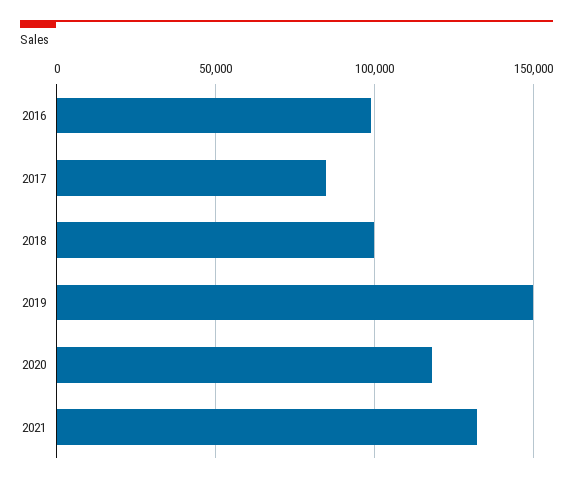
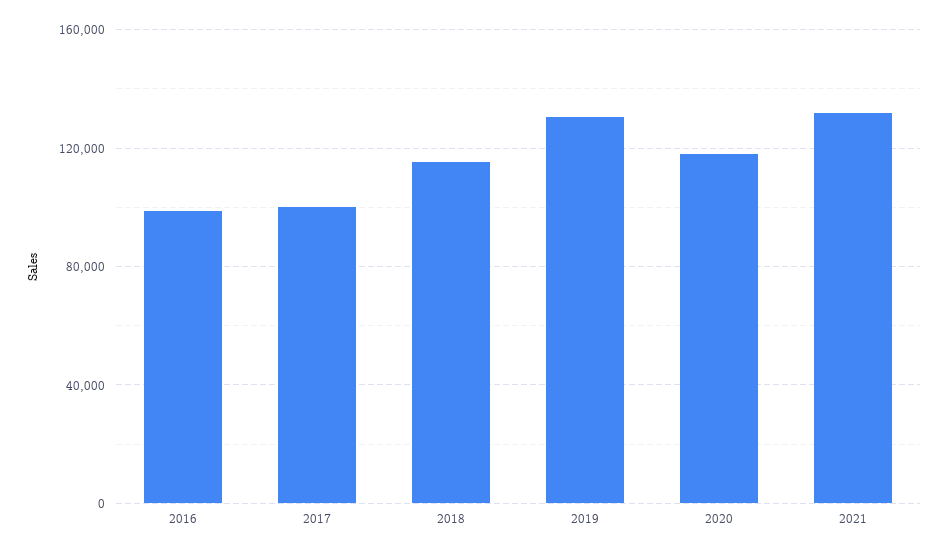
2017: 85000 -> 100000
2018: 100000 -> 115000
2019: 150000 -> 130000

